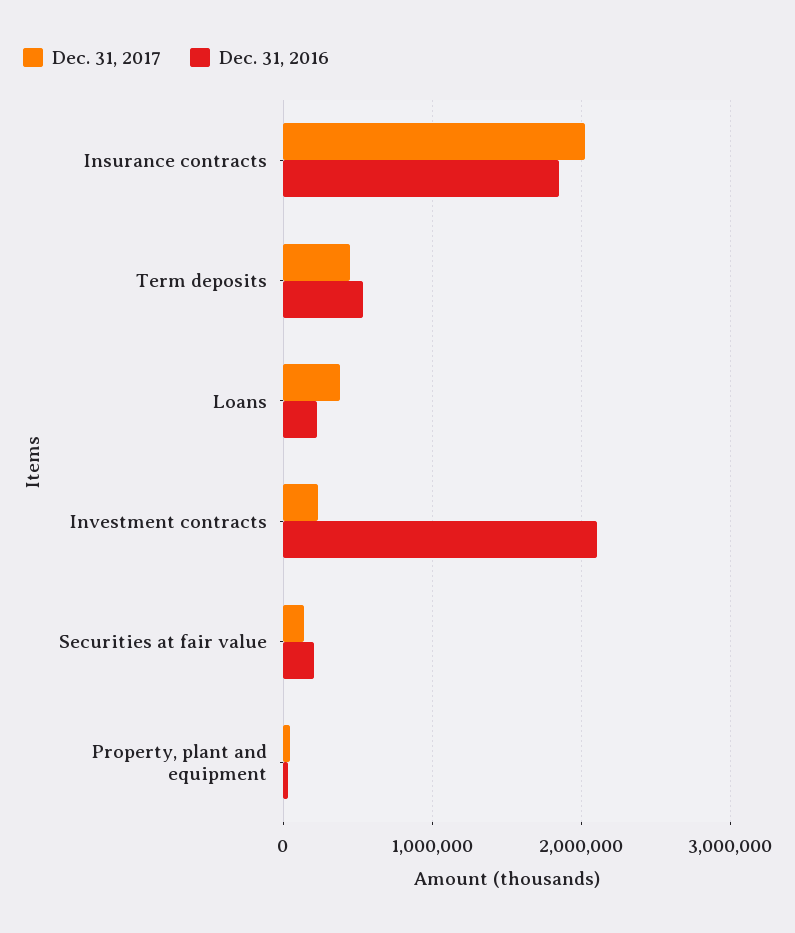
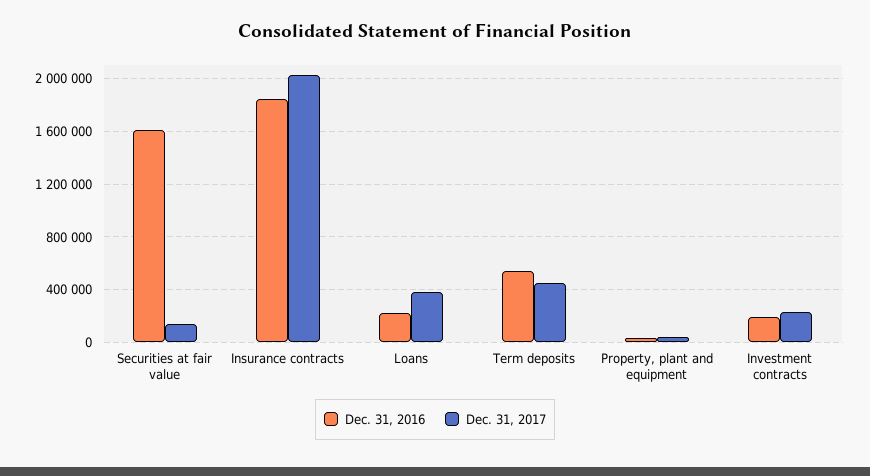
Dec. 31, 2016, Investment contracts: 2100000 -> 200000
Dec. 31, 2016, Securities at fair value: 200000 -> 1600000

